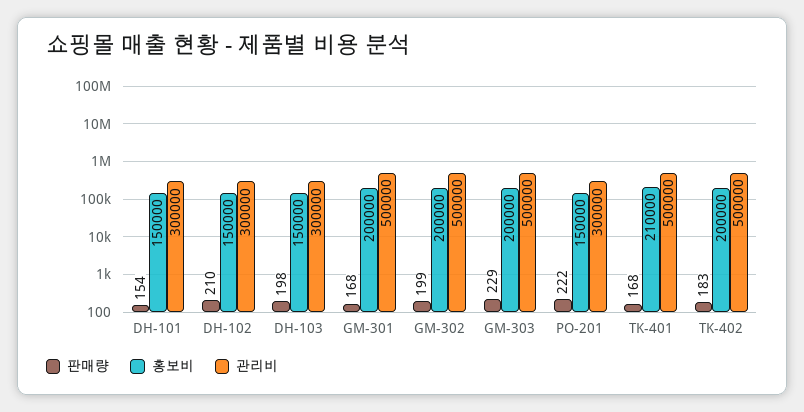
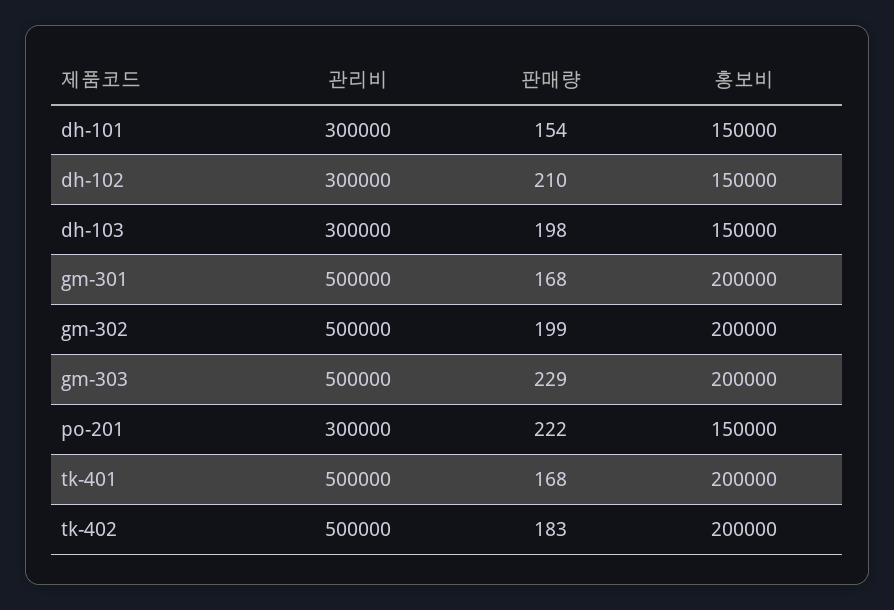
홍보비, TK-401: 210000 -> 200000

